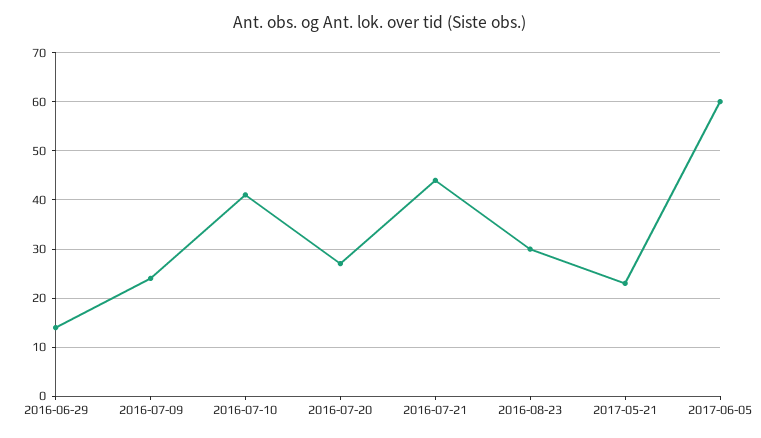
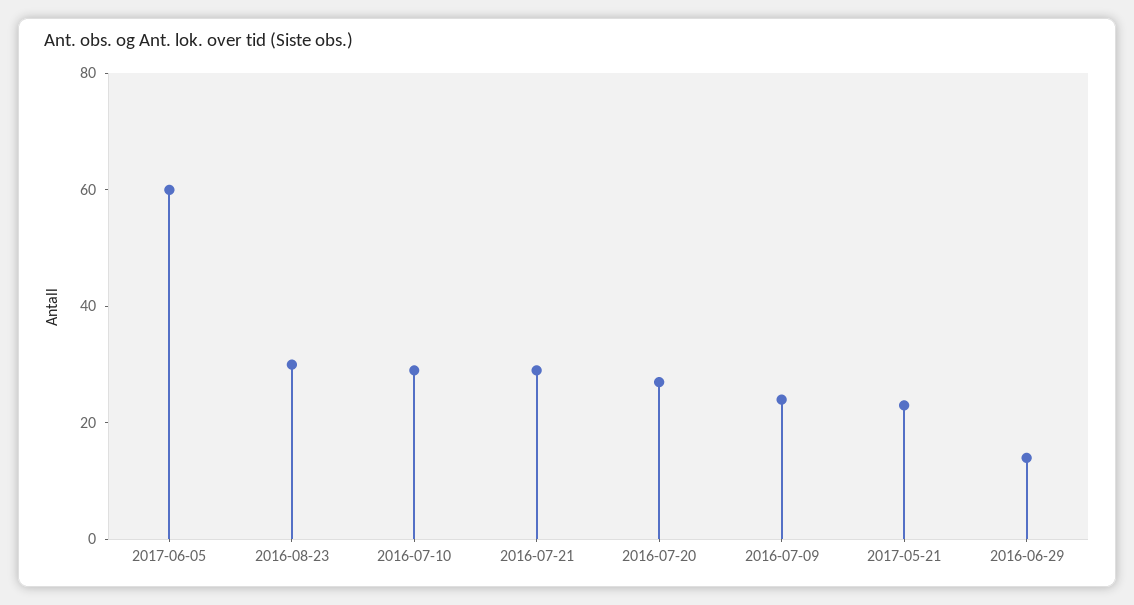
2016-07-10: 40 -> 30
2016-07-21: 45 -> 30

